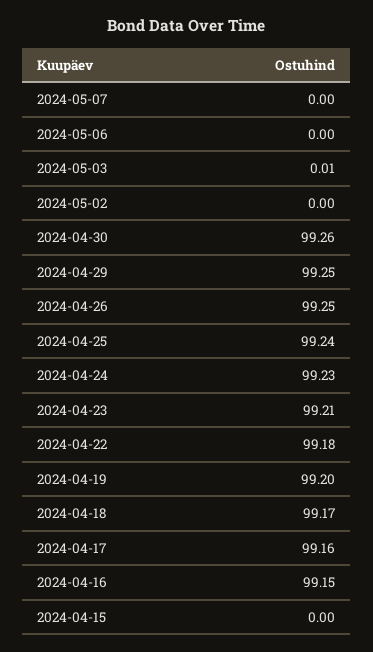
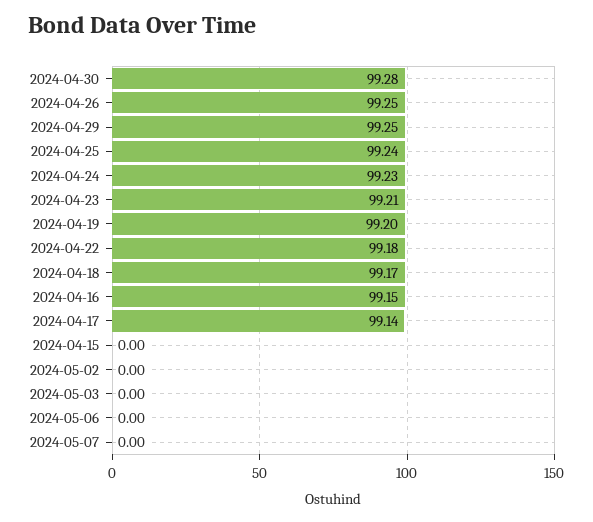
2024-05-03: 0.01 -> 0
2024-04-30: 99.26 -> 99.28
2024-04-17: 99.16 -> 99.14

